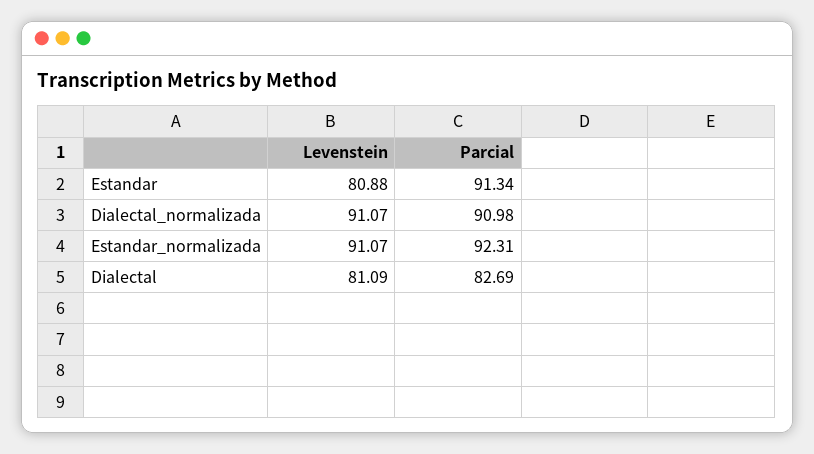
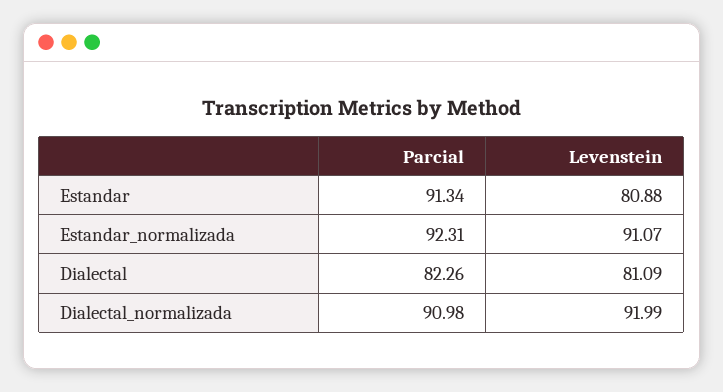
Levenstein, Dialectal_normalizada: 91.07 -> 91.99
Parcial, Dialectal: 82.69 -> 82.26

